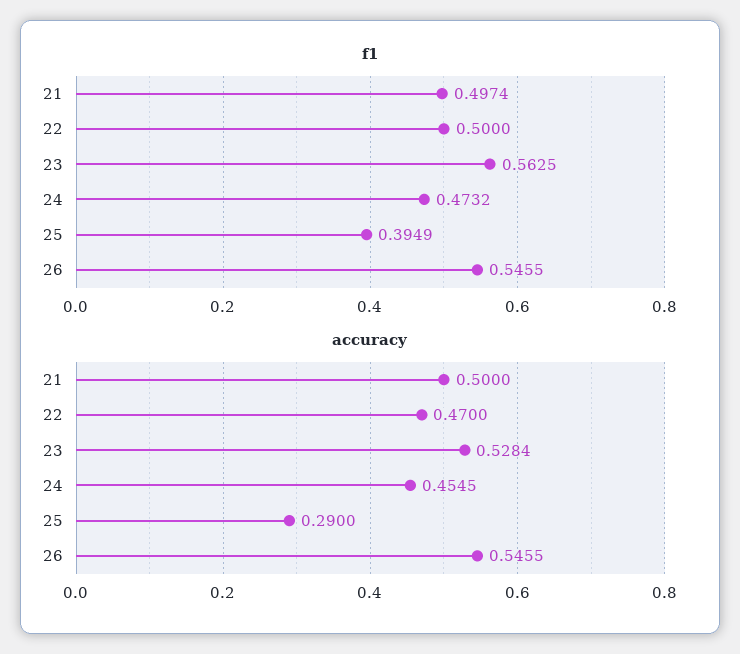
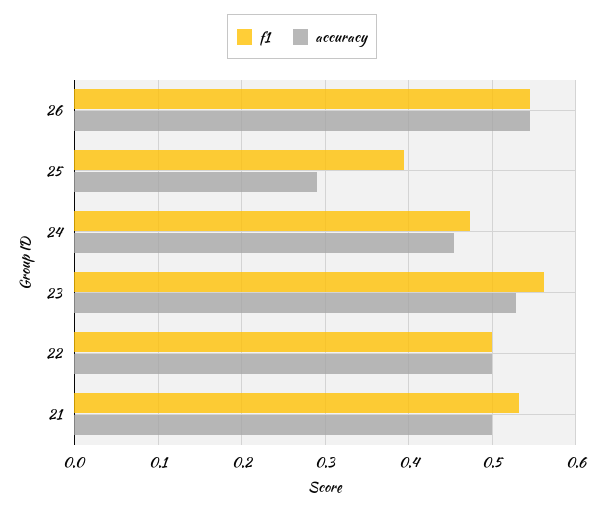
f1, 21: 0.4974 -> 0.53
accuracy, 22: 0.47 -> 0.5

